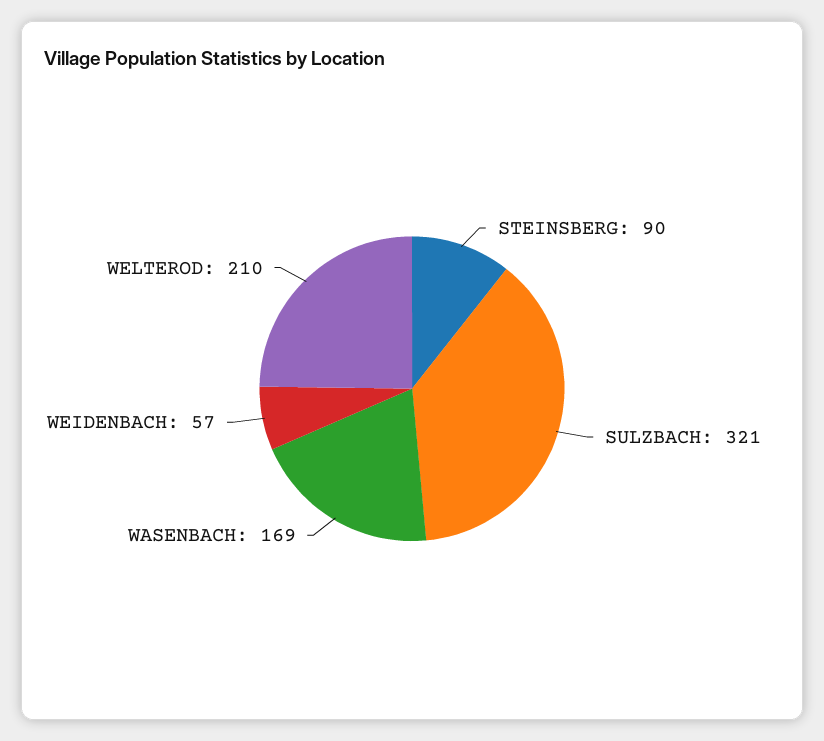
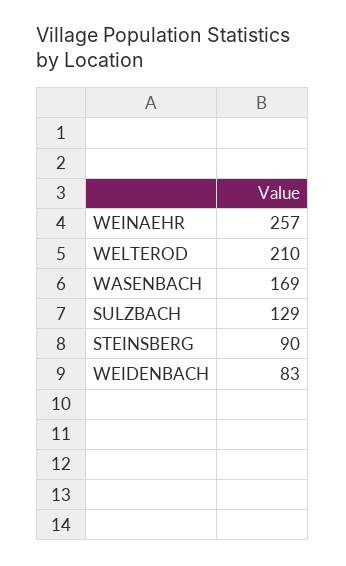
SULZBACH: 321 -> 129
WEIDENBACH: 57 -> 83
WEINAEHR: none -> 257

